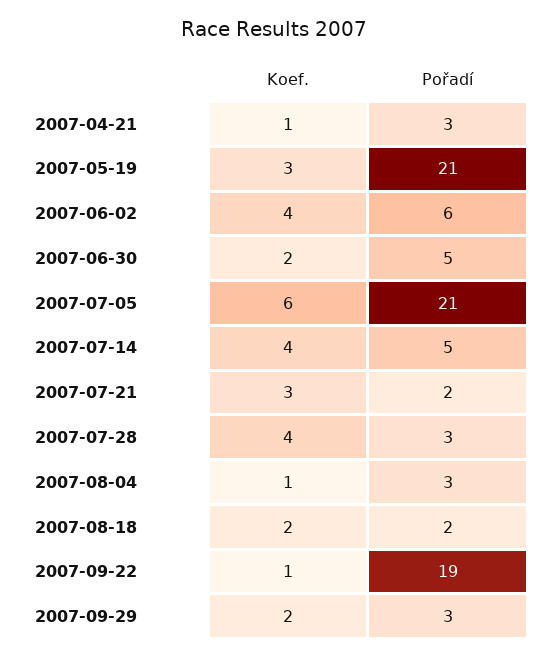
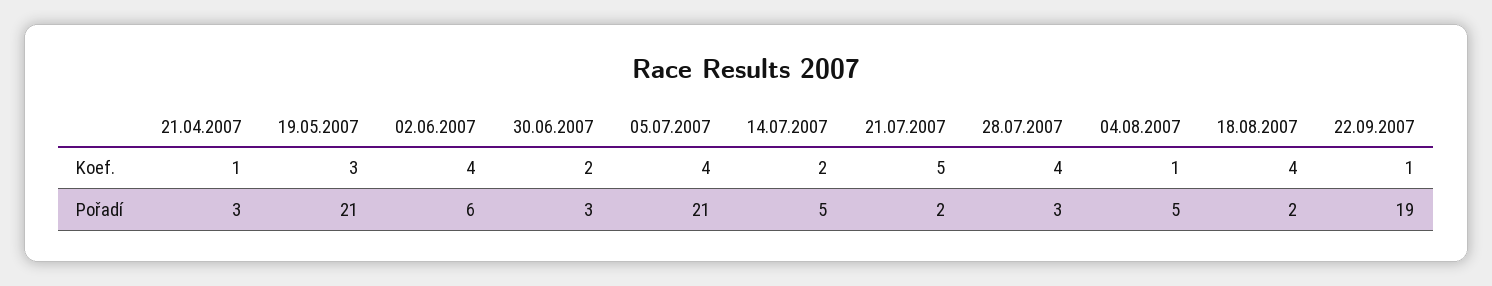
Pořadí, 2007-06-30: 5 -> 3
Koef., 2007-07-05: 6 -> 4
Koef., 2007-07-14: 4 -> 2
Koef., 2007-07-21: 3 -> 5
Pořadí, 2007-08-04: 3 -> 5
Koef., 2007-08-18: 2 -> 4
Koef., 2007-09-29: 2 -> none
Pořadí, 2007-09-29: 3 -> none

